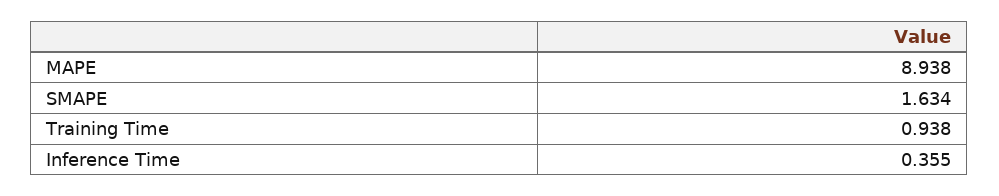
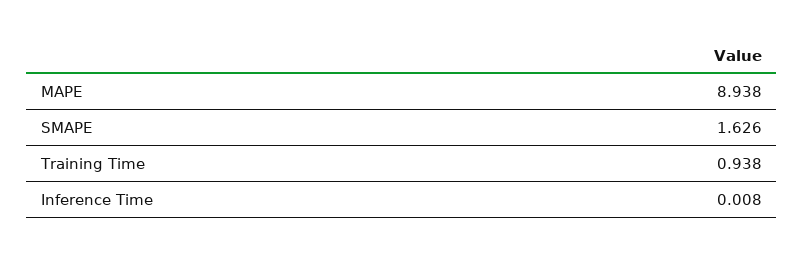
SMAPE: 1.634 -> 1.626
Inference Time: 0.355 -> 0.008

